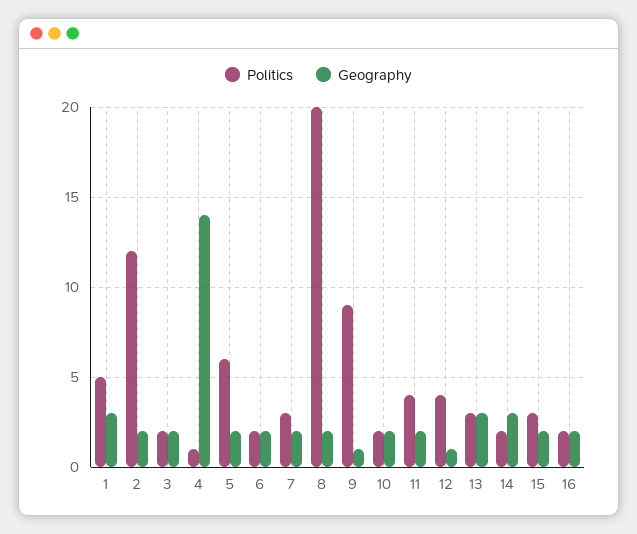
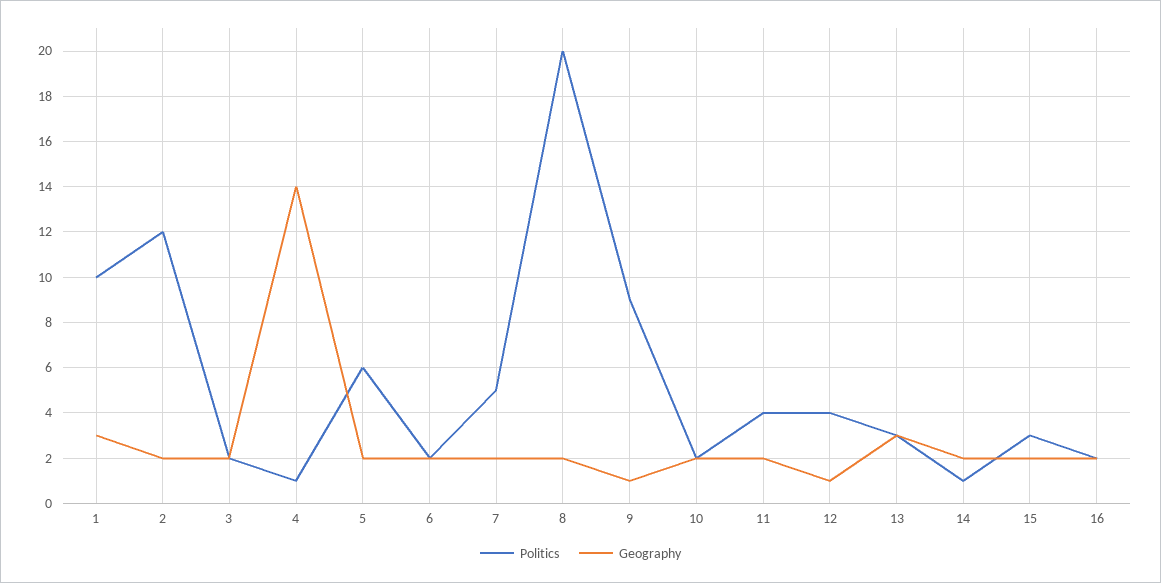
Politics, 1: 5 -> 10
Politics, 7: 3 -> 5
Politics, 14: 2 -> 1
Geography, 14: 3 -> 2

